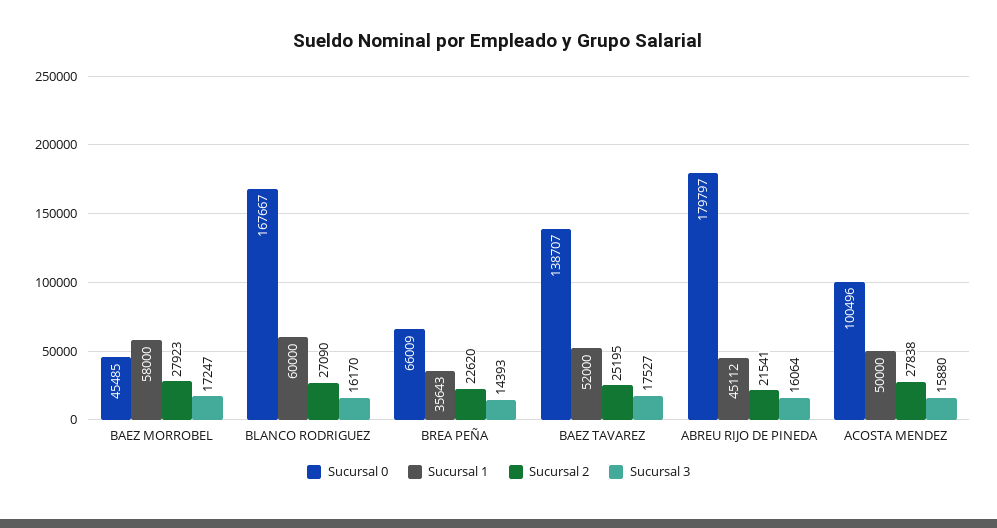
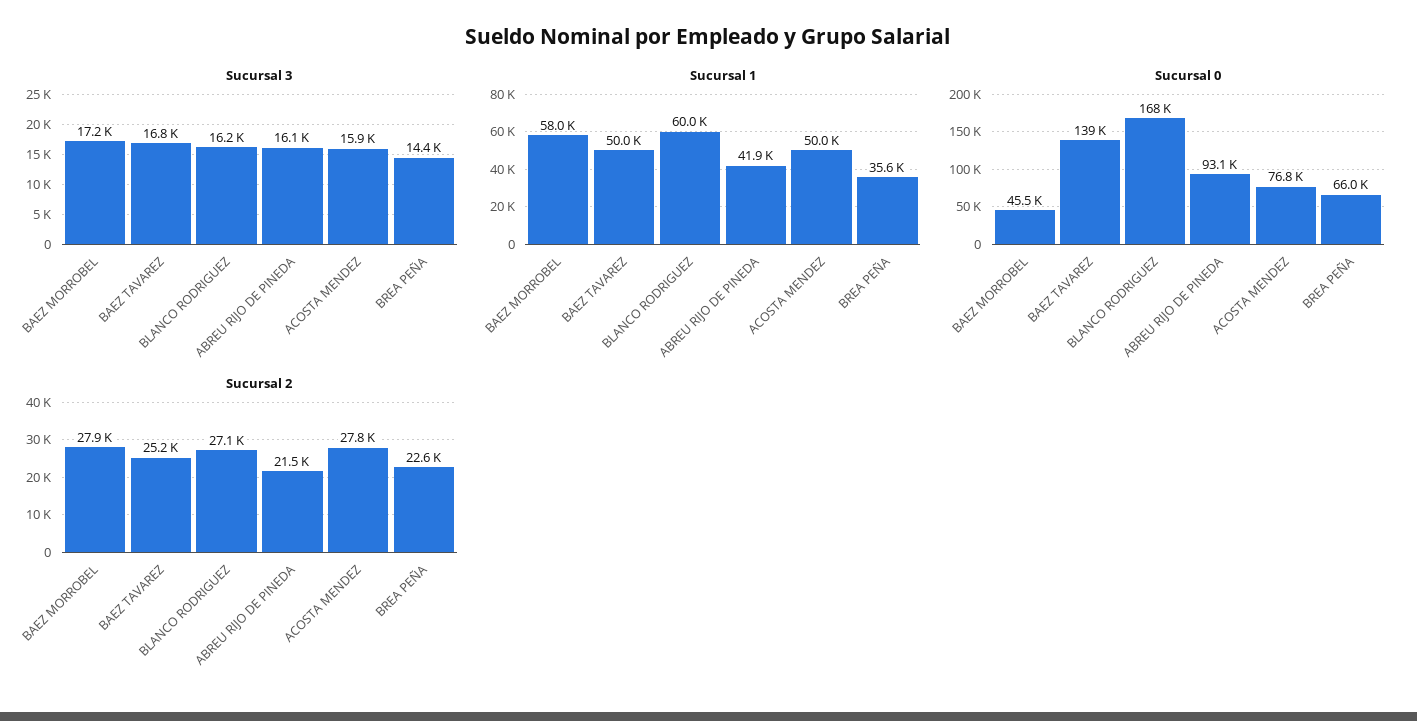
Sucursal 1, BAEZ TAVAREZ: 52000 -> 50000
Sucursal 3, BAEZ TAVAREZ: 17527 -> 16800
Sucursal 0, ABREU RIJO DE PINEDA: 179797 -> 93100
Sucursal 1, ABREU RIJO DE PINEDA: 45112 -> 41900
Sucursal 0, ACOSTA MENDEZ: 100496 -> 76800

